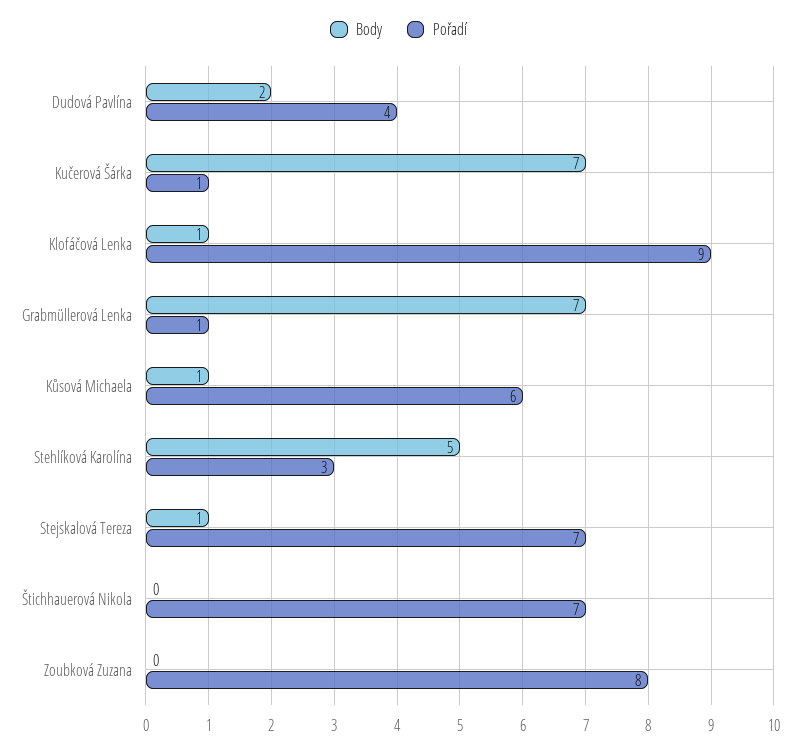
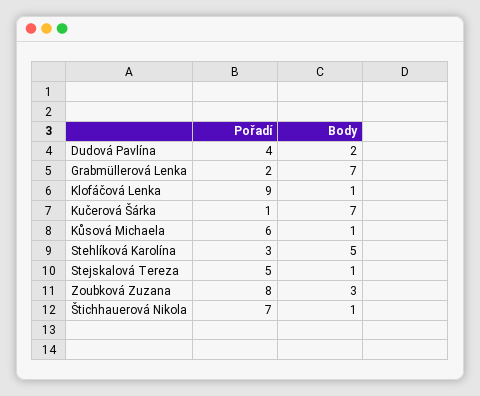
Pořadí, Grabmüllerová Lenka: 1 -> 2
Pořadí, Stejskalová Tereza: 7 -> 5
Body, Štichhauerová Nikola: 0 -> 1
Body, Zoubková Zuzana: 0 -> 3

